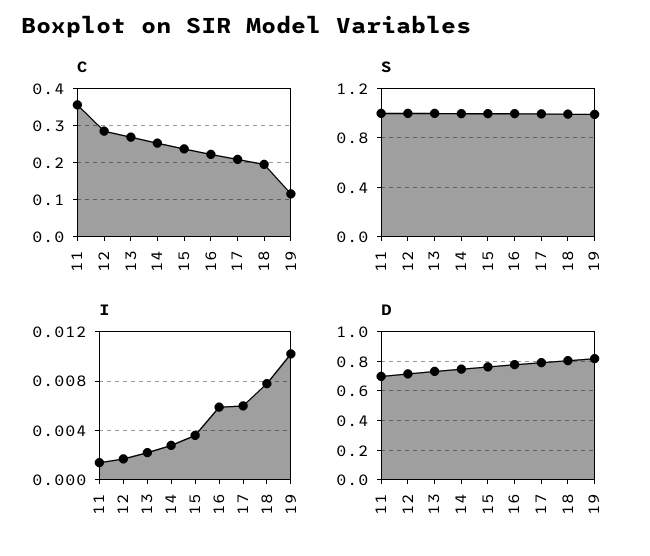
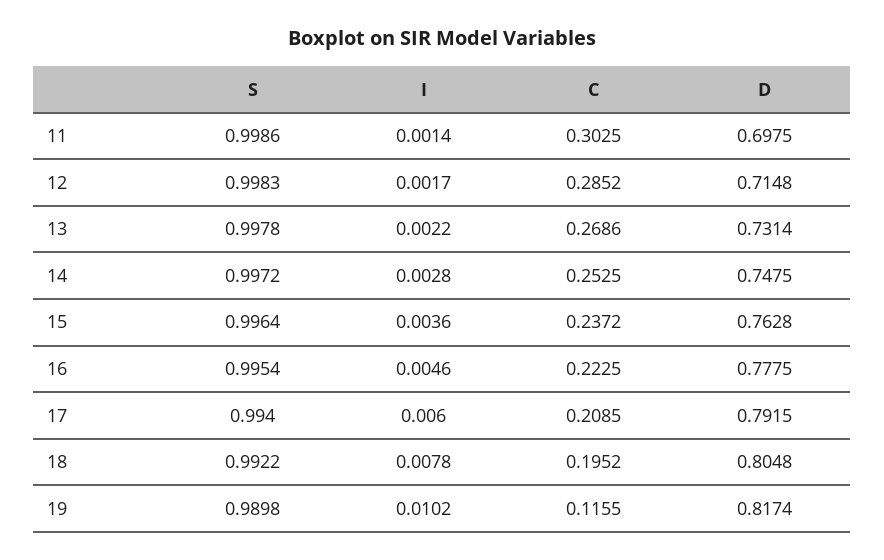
C, 11: 0.36 -> 0.3025
I, 16: 0.006 -> 0.0046

